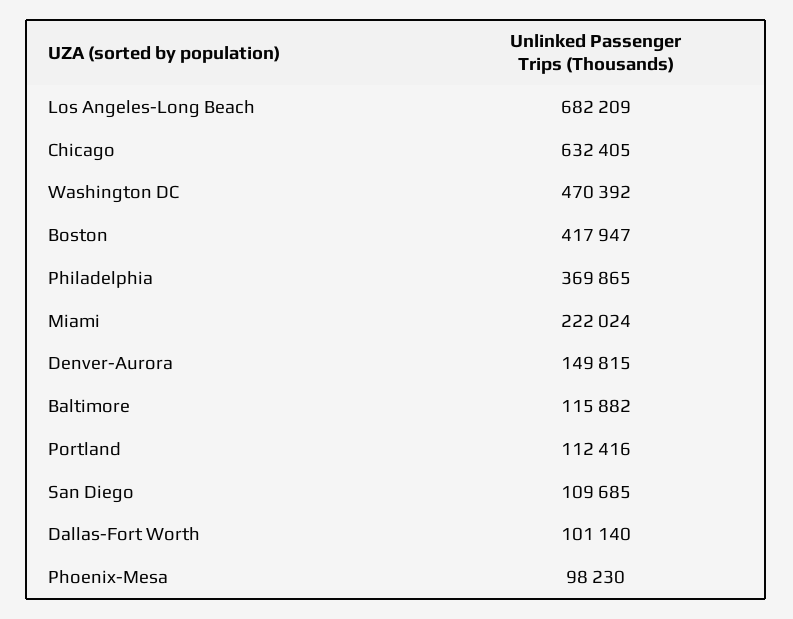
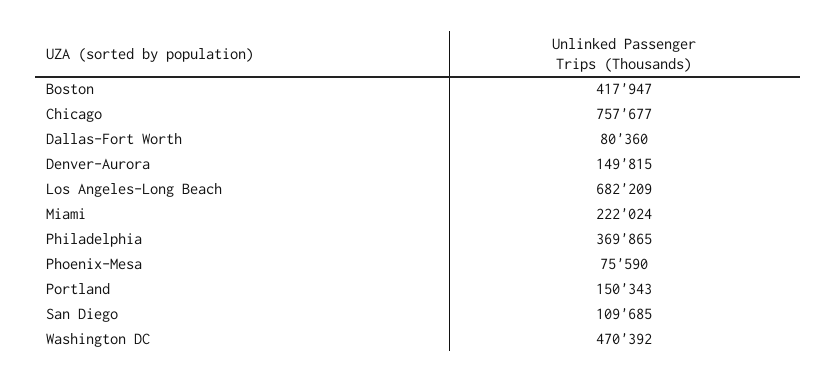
Chicago: 632405 -> 757677
Baltimore: 115882 -> none
Portland: 112416 -> 150343
Dallas-Fort Worth: 101140 -> 80360
Phoenix-Mesa: 98230 -> 75590

